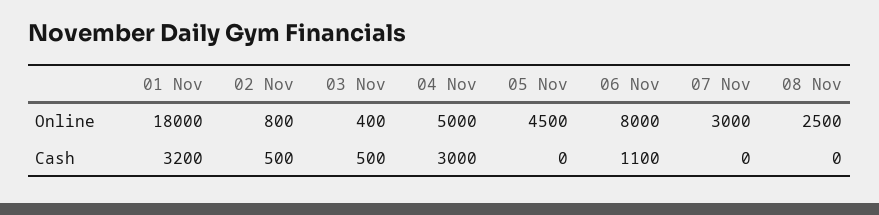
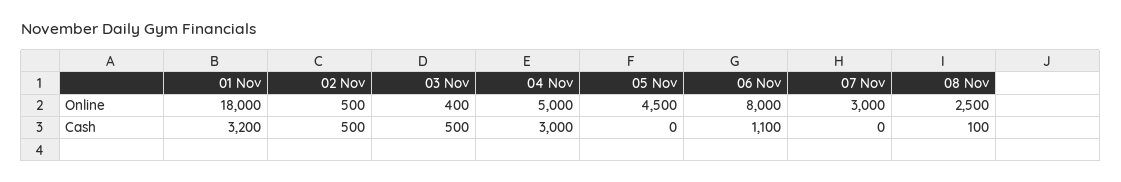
02 Nov, Online: 800 -> 500
08 Nov, Cash: 0 -> 100

